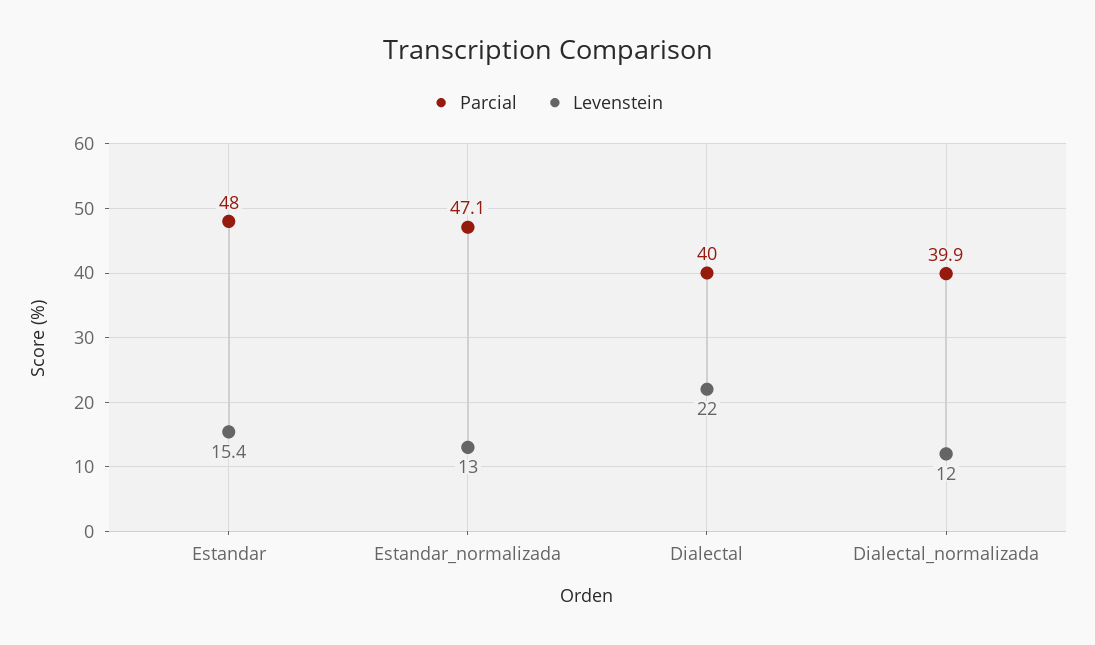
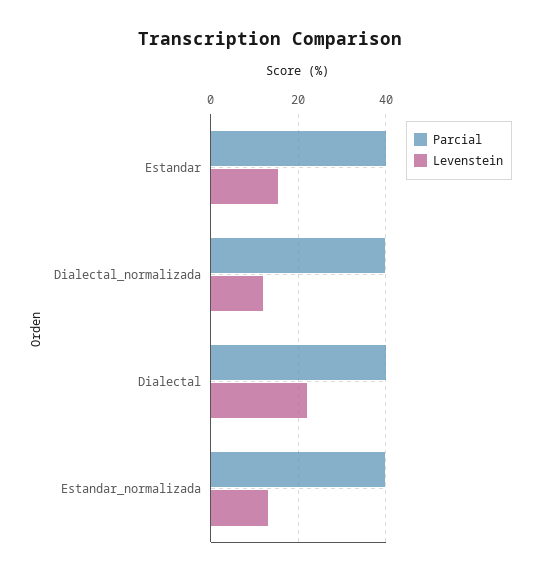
Parcial, Estandar: 48 -> 40
Parcial, Estandar_normalizada: 47.1 -> 40

